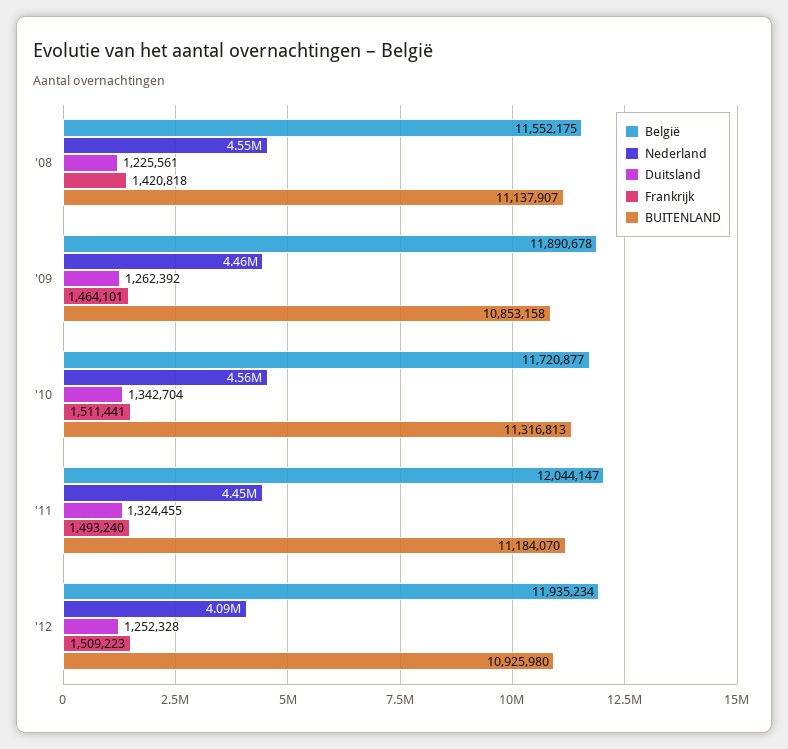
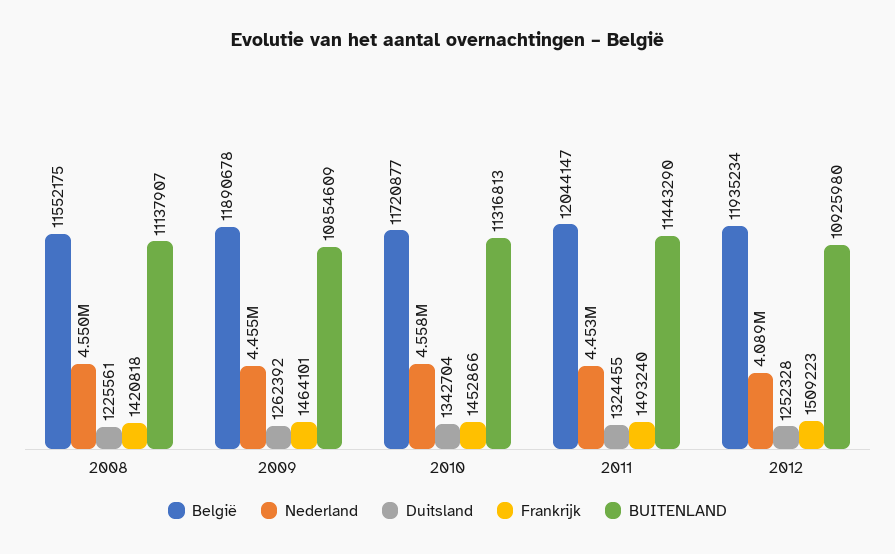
BUITENLAND, '09: 10853158 -> 10854609
Frankrijk, '10: 1511441 -> 1452866
BUITENLAND, '11: 11184070 -> 11443290

